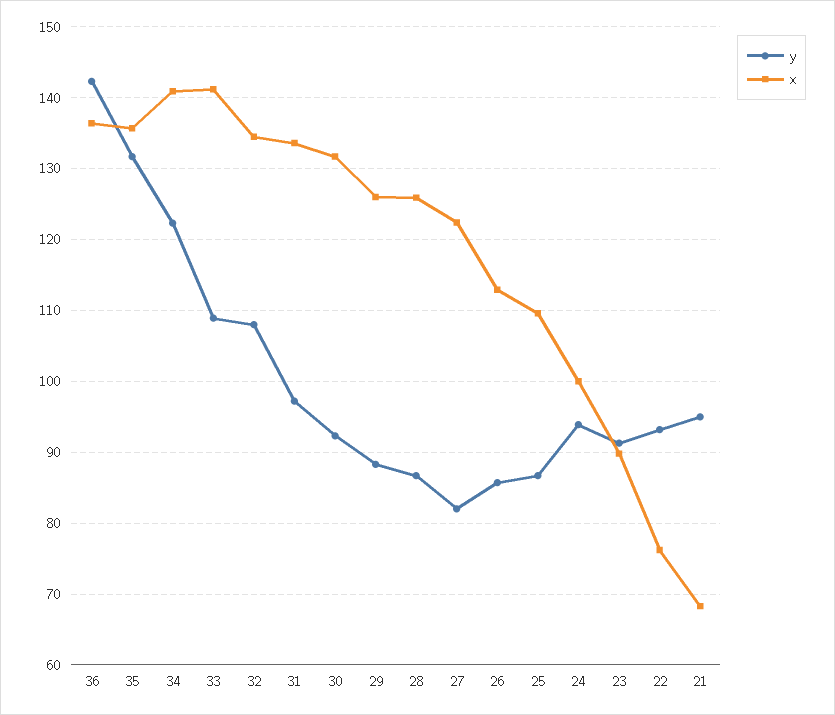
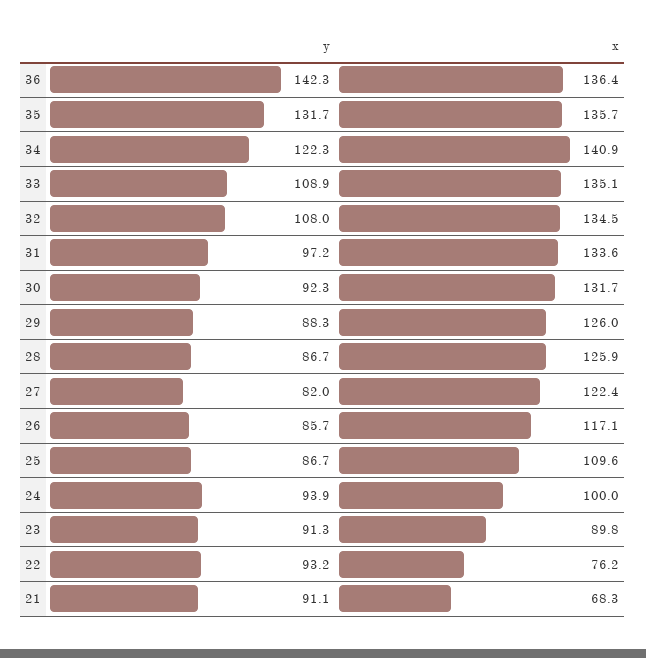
x, 33: 141 -> 135.1
x, 26: 113 -> 117.1
y, 21: 95 -> 91.1

